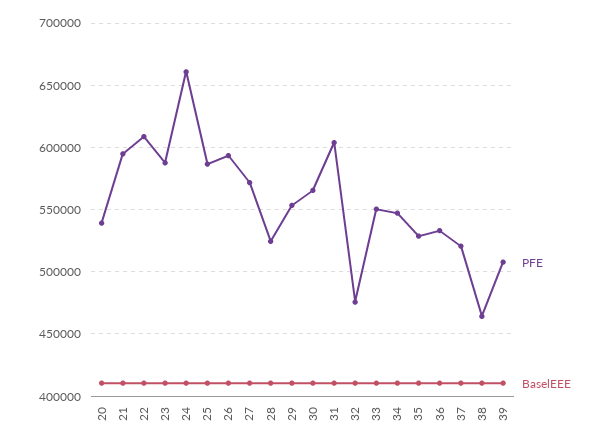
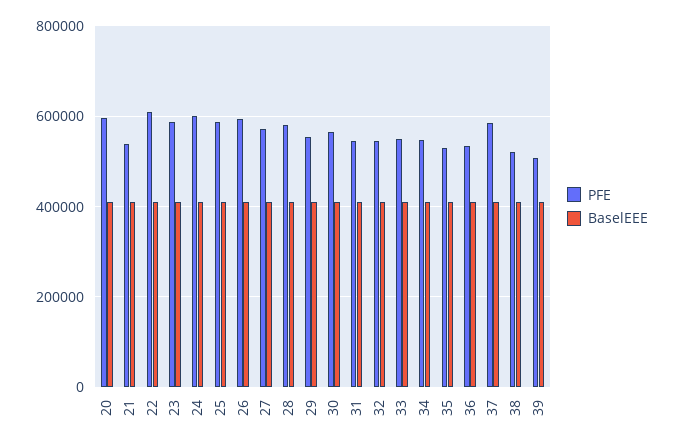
PFE, 20: 540000 -> 600000
PFE, 21: 595000 -> 540000
PFE, 24: 660000 -> 600000
PFE, 28: 525000 -> 580000
PFE, 31: 605000 -> 540000
PFE, 32: 475000 -> 540000
PFE, 37: 520000 -> 580000
PFE, 38: 465000 -> 520000

